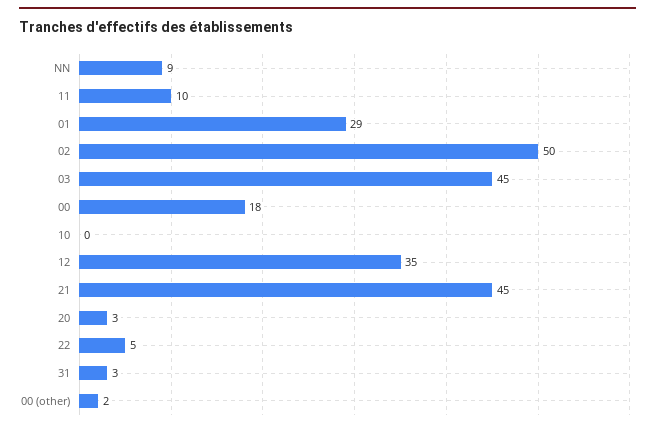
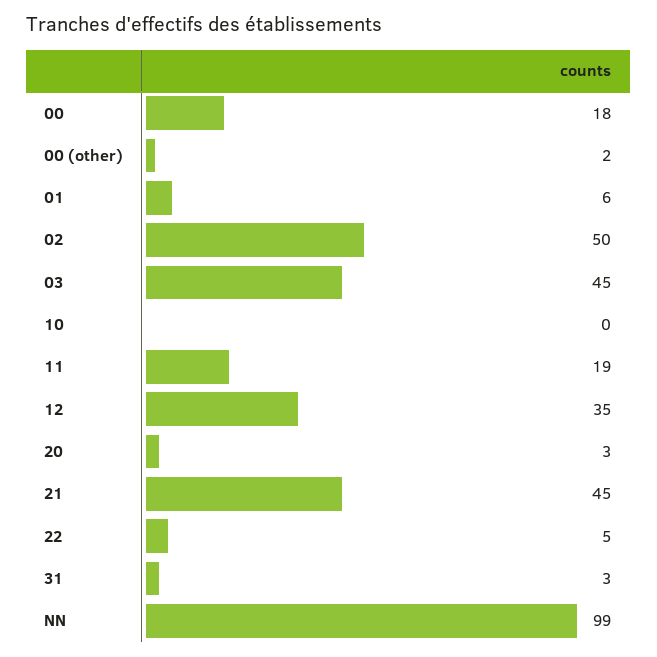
NN: 9 -> 99
11: 10 -> 19
01: 29 -> 6

